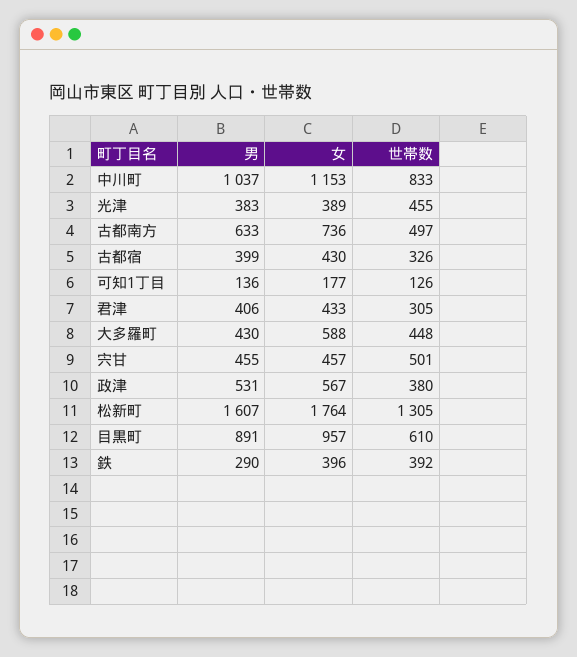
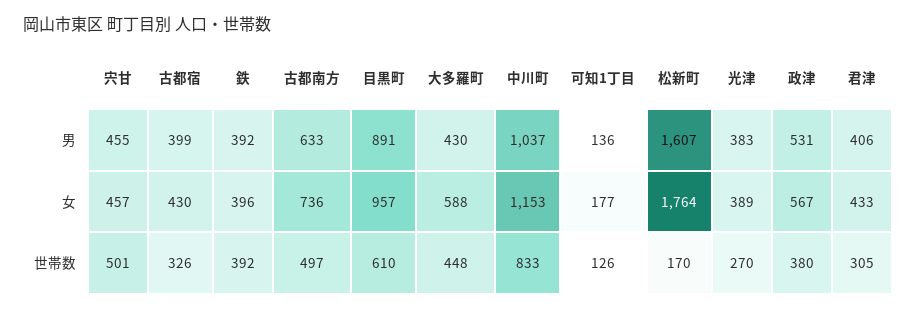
世帯数, 光津: 455 -> 270
世帯数, 松新町: 1305 -> 170
男, 鉄: 290 -> 392

